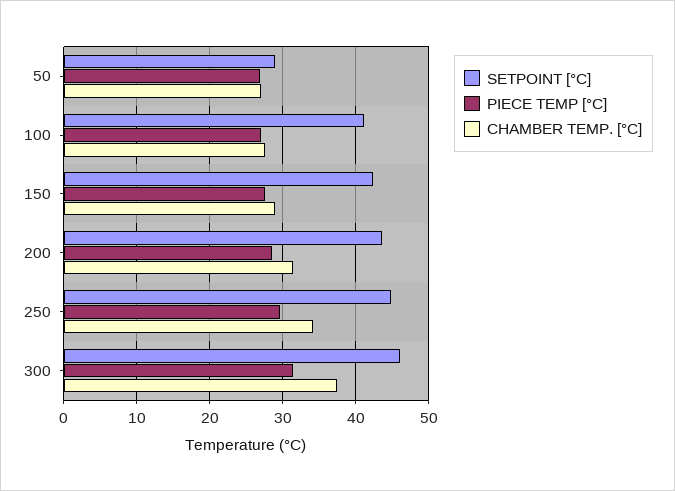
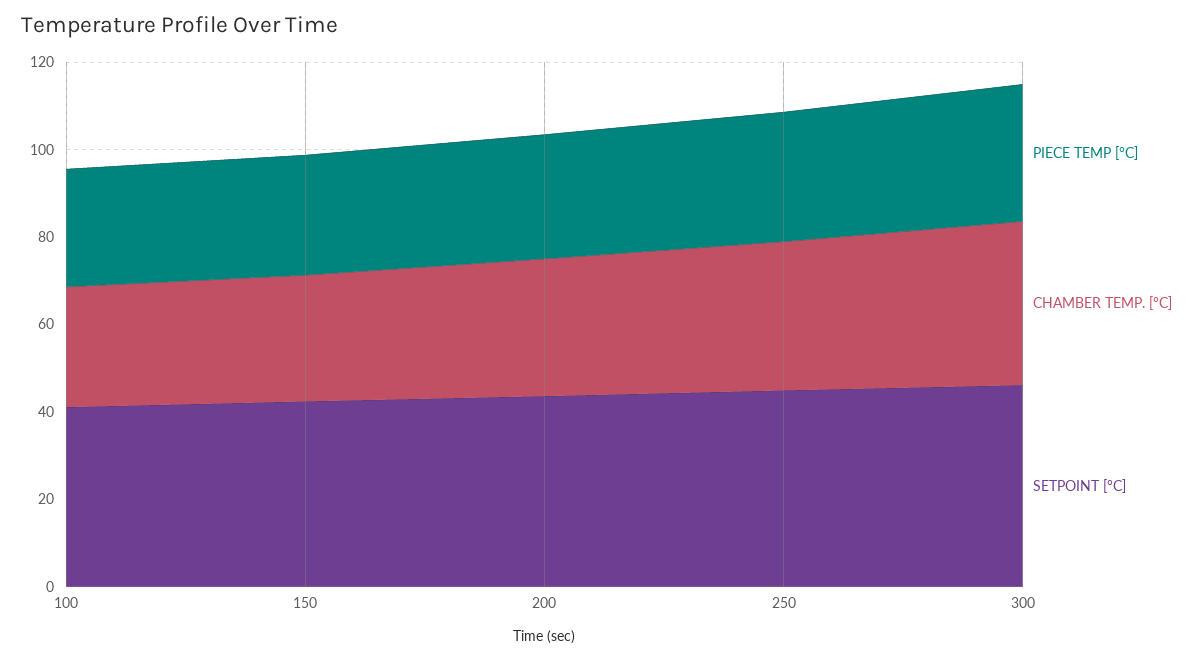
SETPOINT [°C], 50: 29 -> none
PIECE TEMP [°C], 50: 27 -> none
CHAMBER TEMP. [°C], 50: 27 -> none

